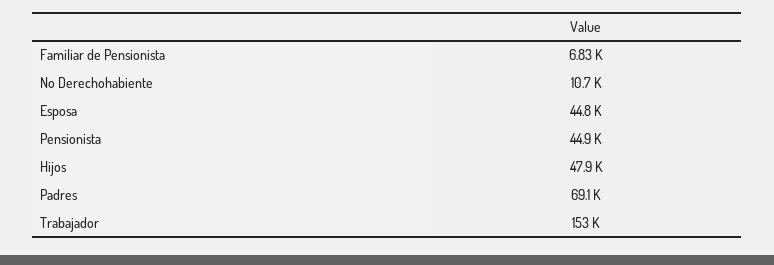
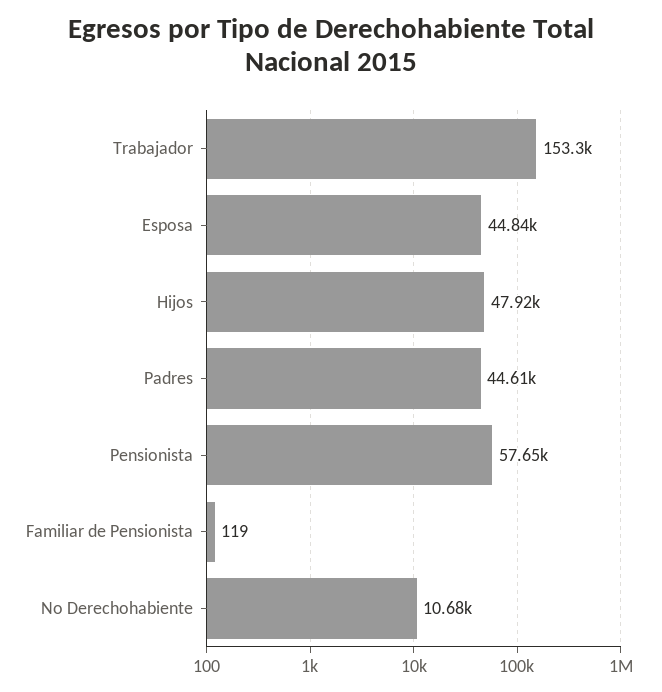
Familiar de Pensionista: 6830 -> 119
Pensionista: 44900 -> 57650
Padres: 69100 -> 44610

